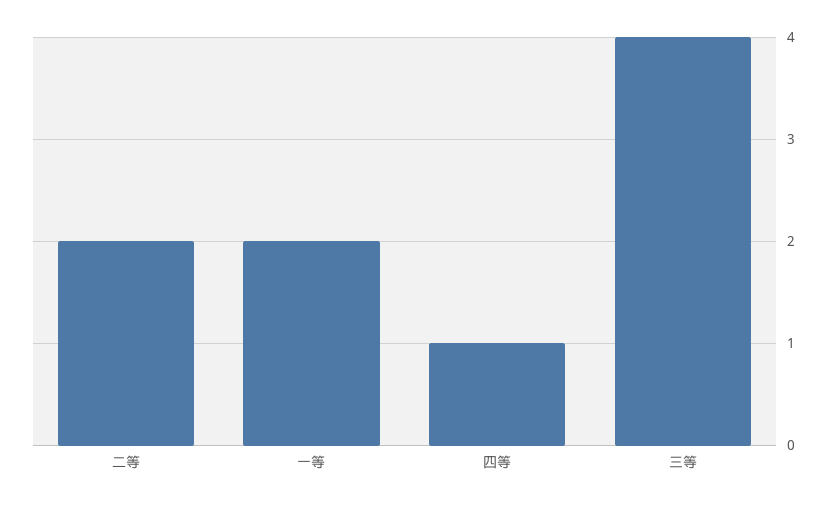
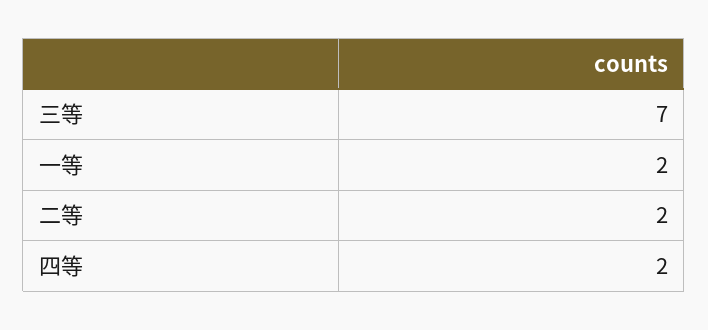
四等: 1 -> 2
三等: 4 -> 7

